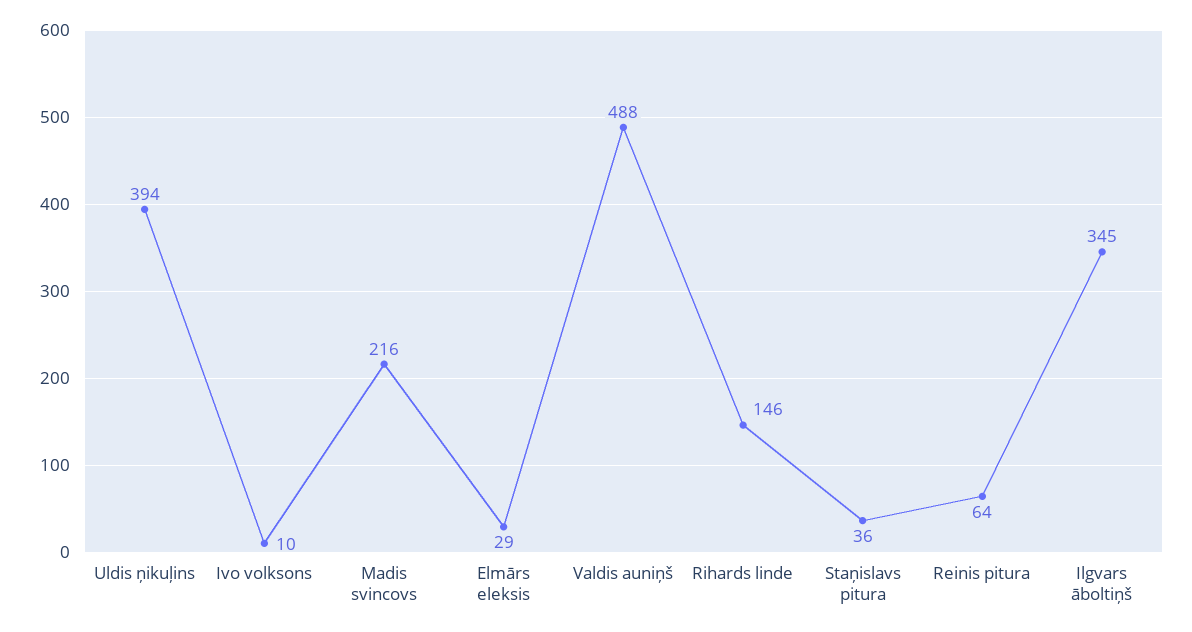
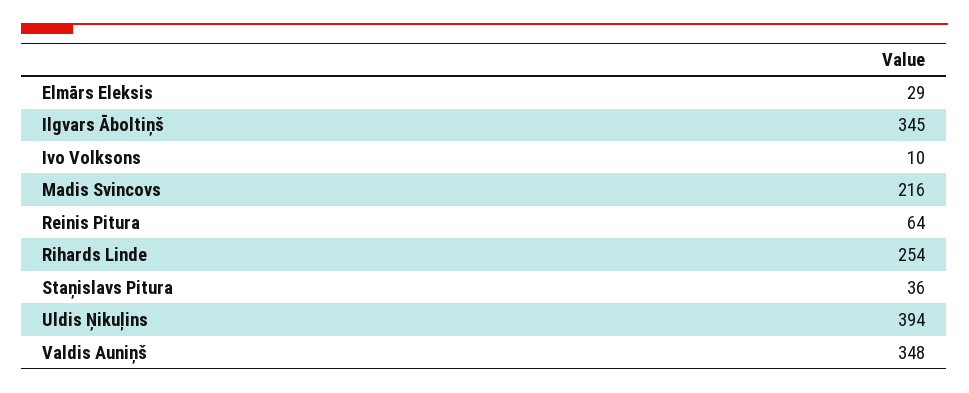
Valdis auniņš: 488 -> 348
Rihards linde: 146 -> 254

